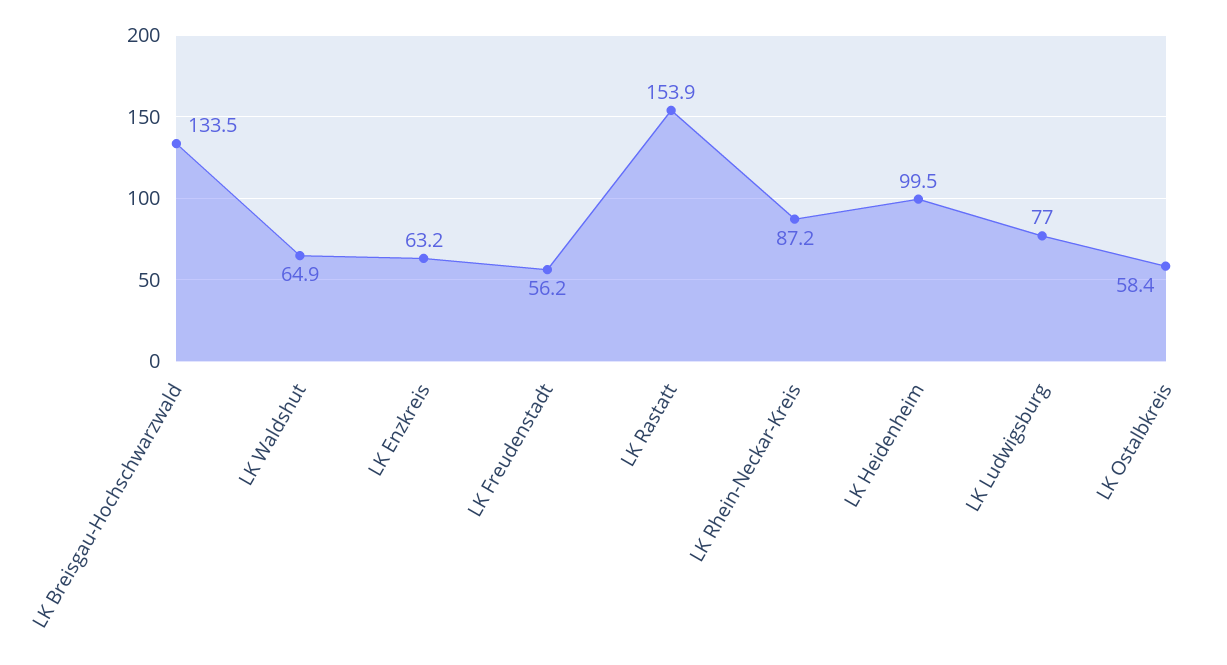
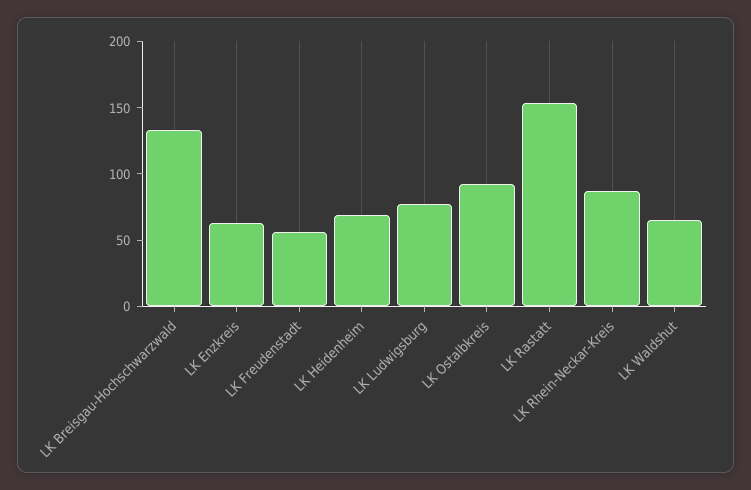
LK Heidenheim: 99.5 -> 70
LK Ostalbkreis: 58.4 -> 90

